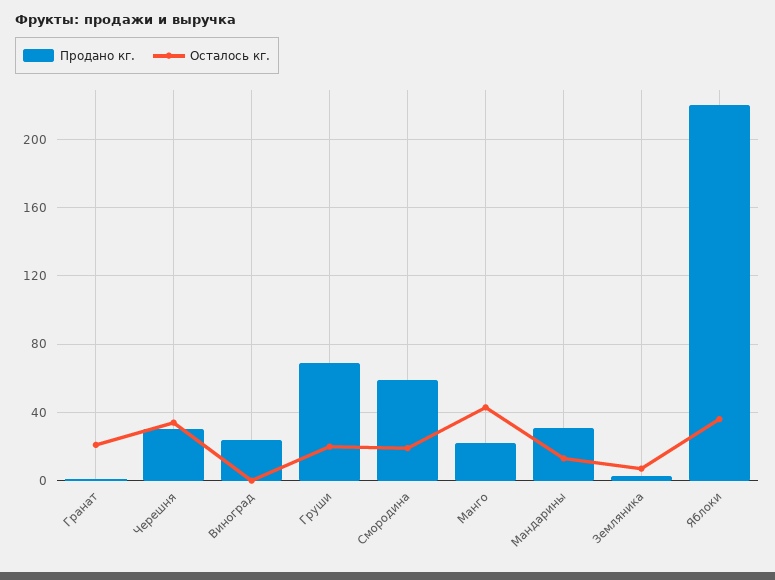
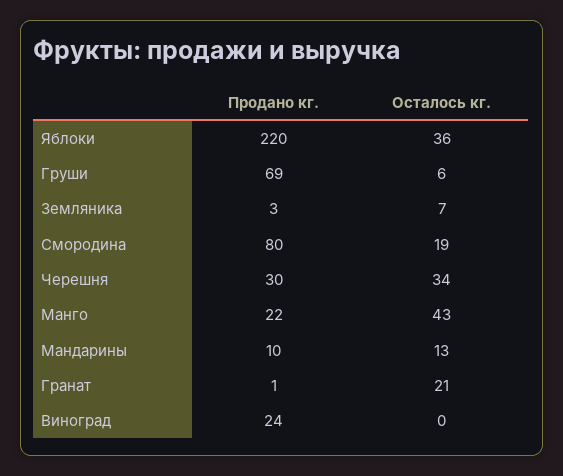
Осталось кг., Груши: 20 -> 6
Продано кг., Смородина: 60 -> 80
Продано кг., Мандарины: 30 -> 10

